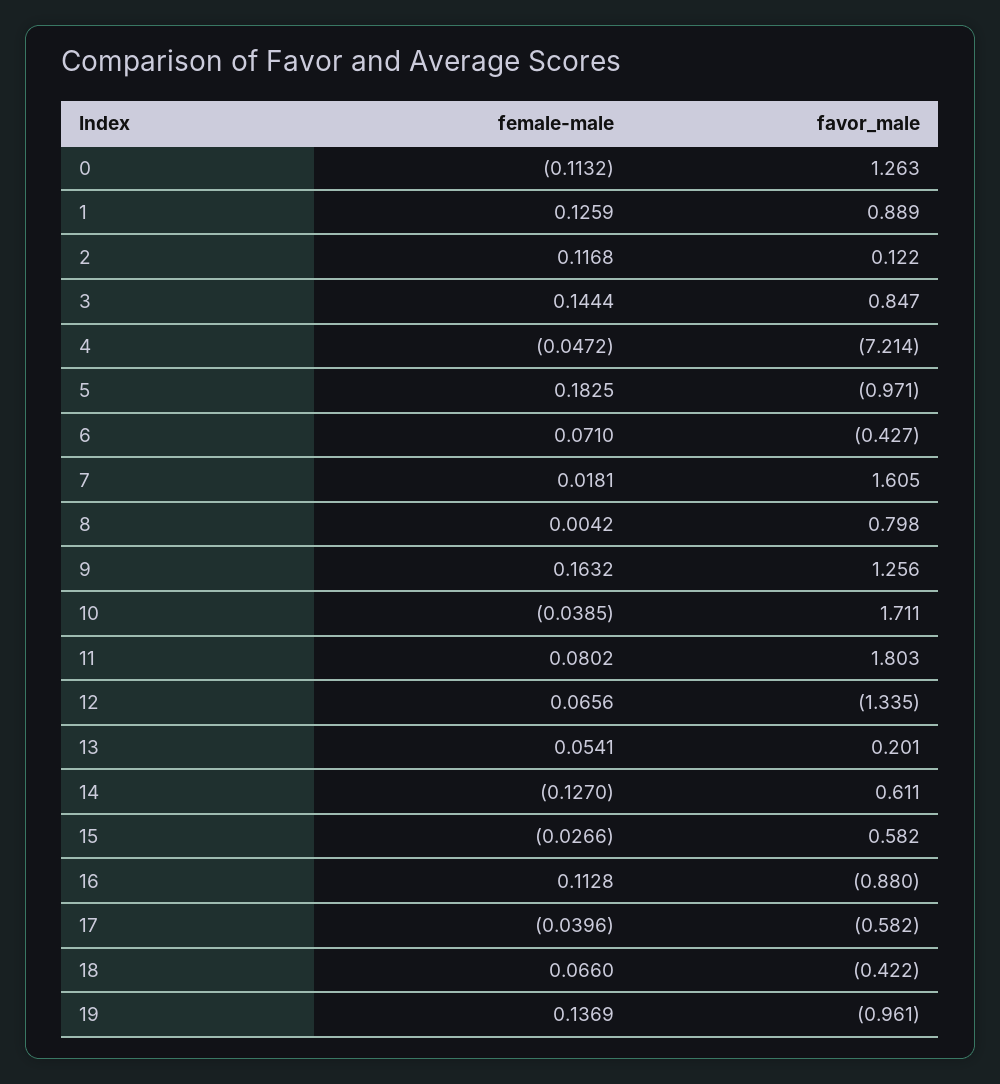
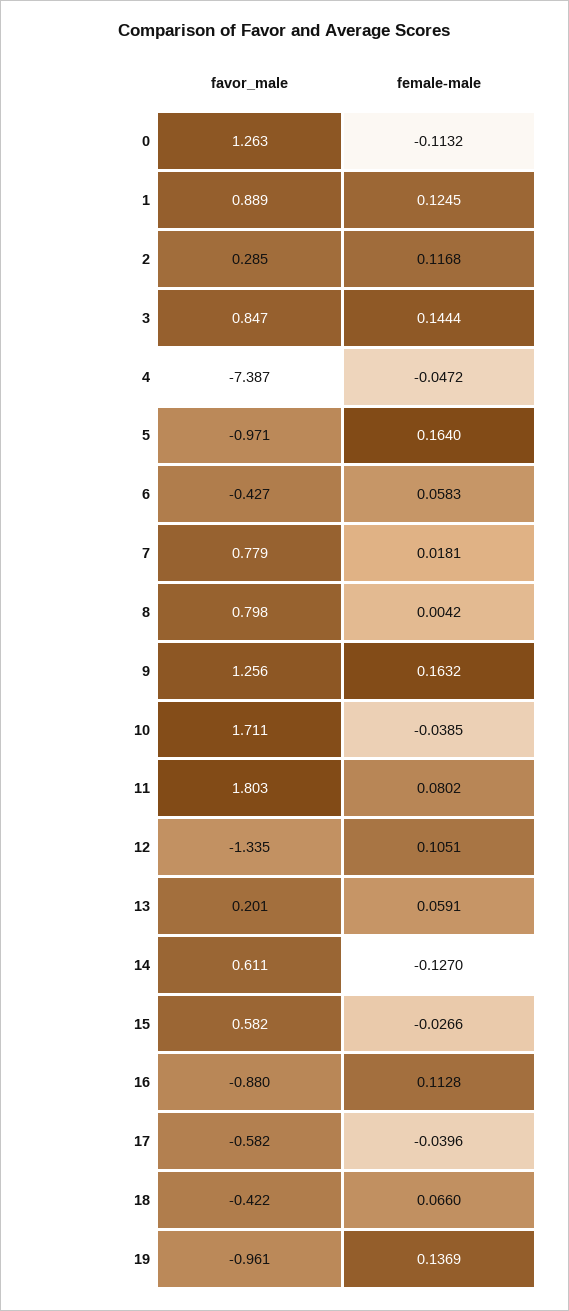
female-male, 1: 0.1259 -> 0.1245
favor_male, 2: 0.122 -> 0.285
favor_male, 4: -7.214 -> -7.387
female-male, 5: 0.1825 -> 0.164
female-male, 6: 0.071 -> 0.0583
favor_male, 7: 1.605 -> 0.779
female-male, 12: 0.0656 -> 0.1051
female-male, 13: 0.0541 -> 0.0591

